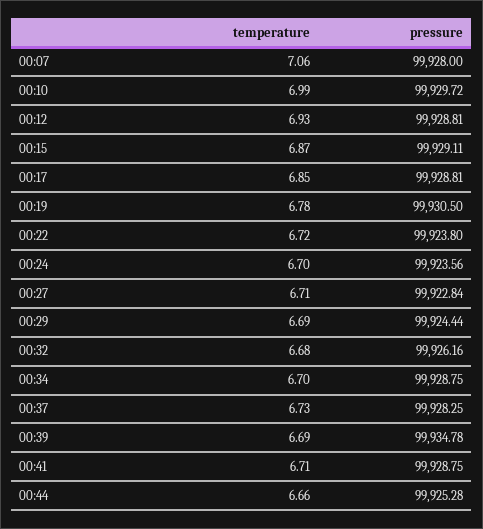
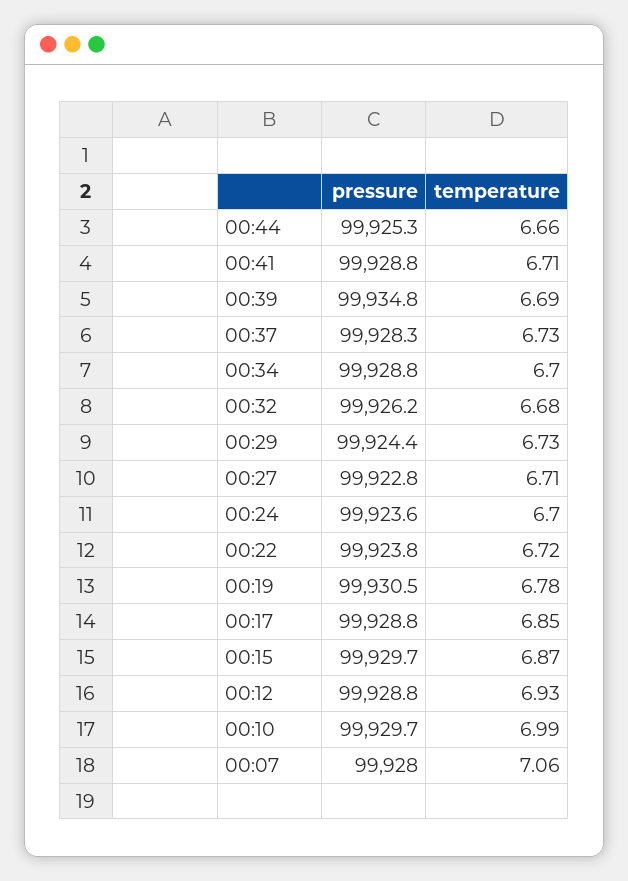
pressure, 00:15: 99929.11 -> 99929.7
temperature, 00:29: 6.69 -> 6.73

